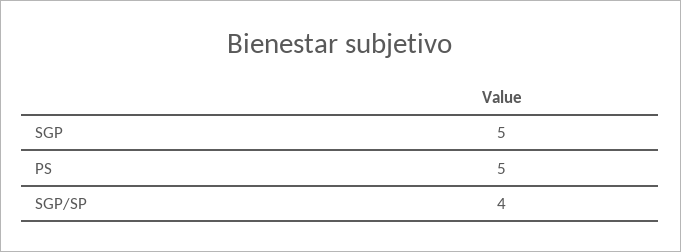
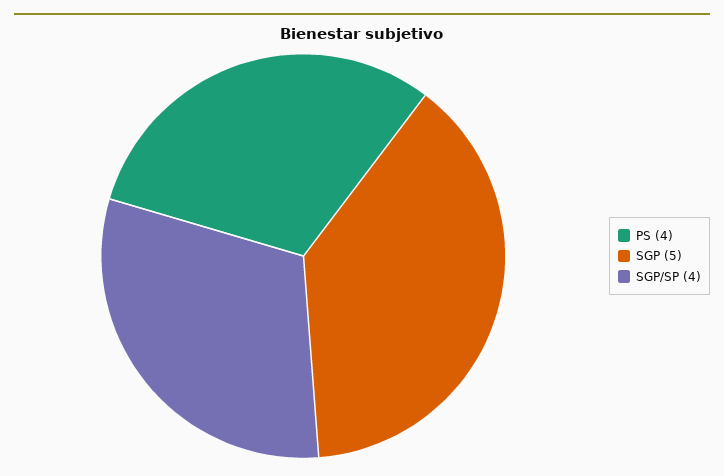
PS: 5 -> 4

